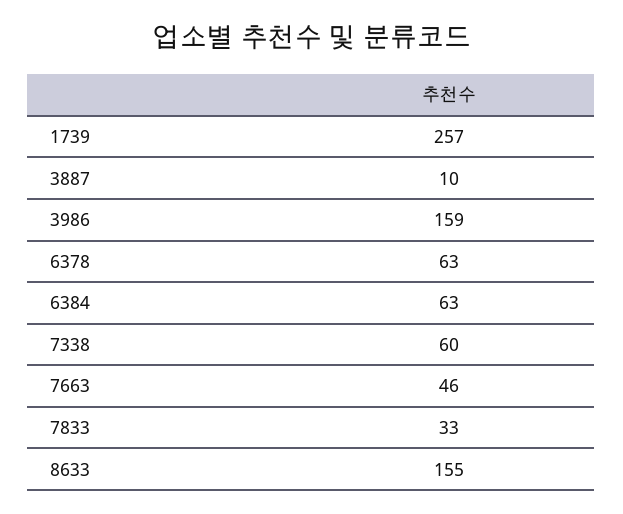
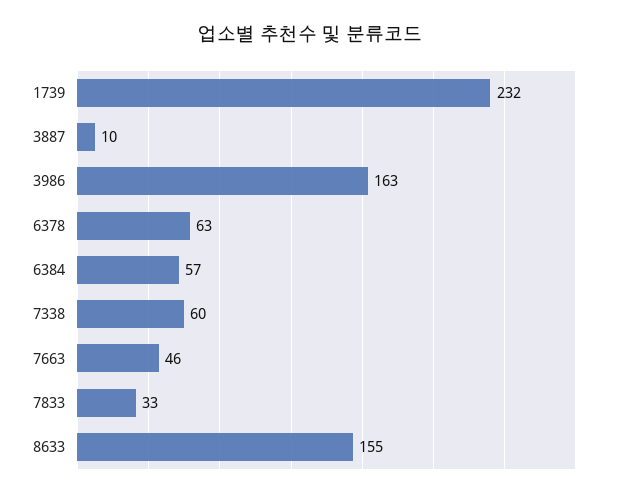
1739: 257 -> 232
3986: 159 -> 163
6384: 63 -> 57

